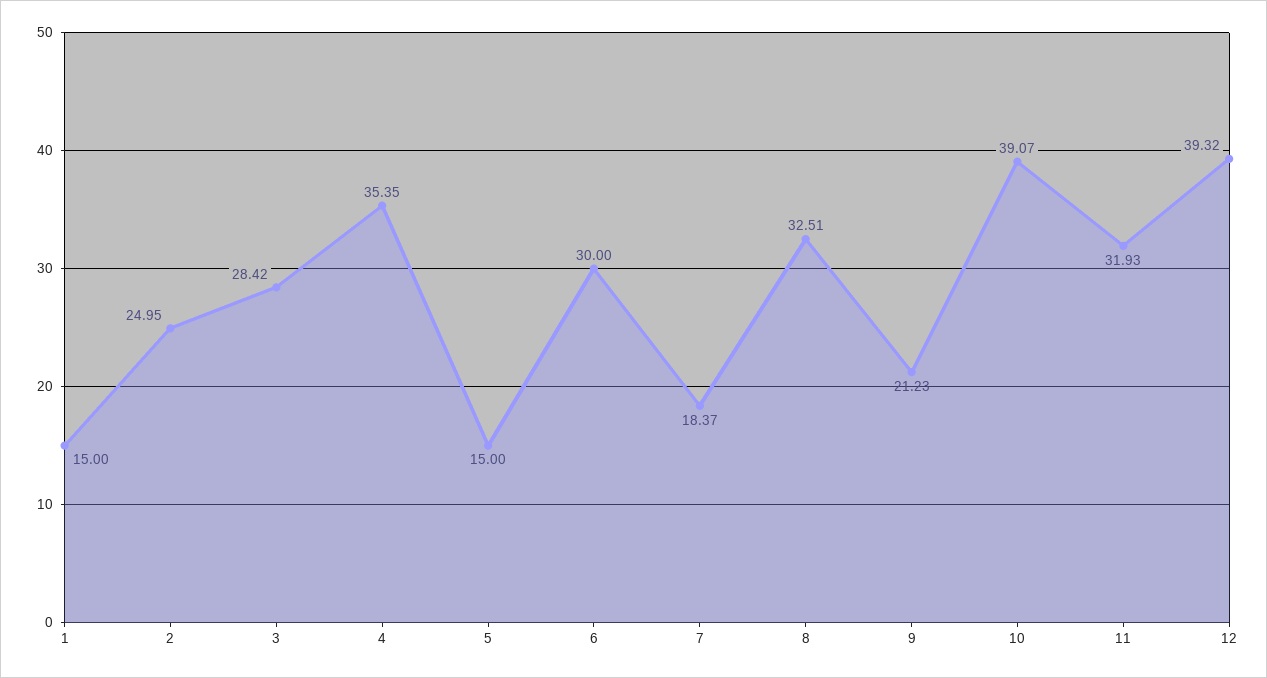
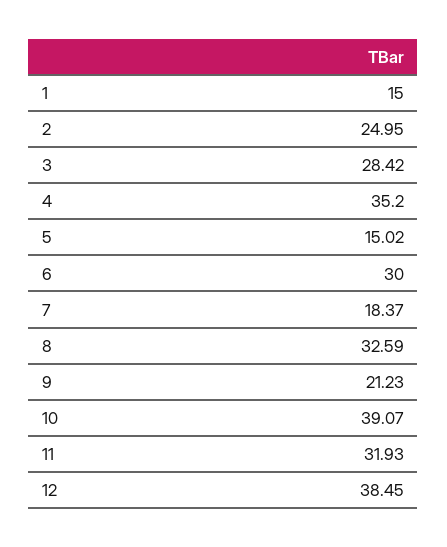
4: 35.35 -> 35.2
5: 15 -> 15.02
8: 32.51 -> 32.59
12: 39.32 -> 38.45

